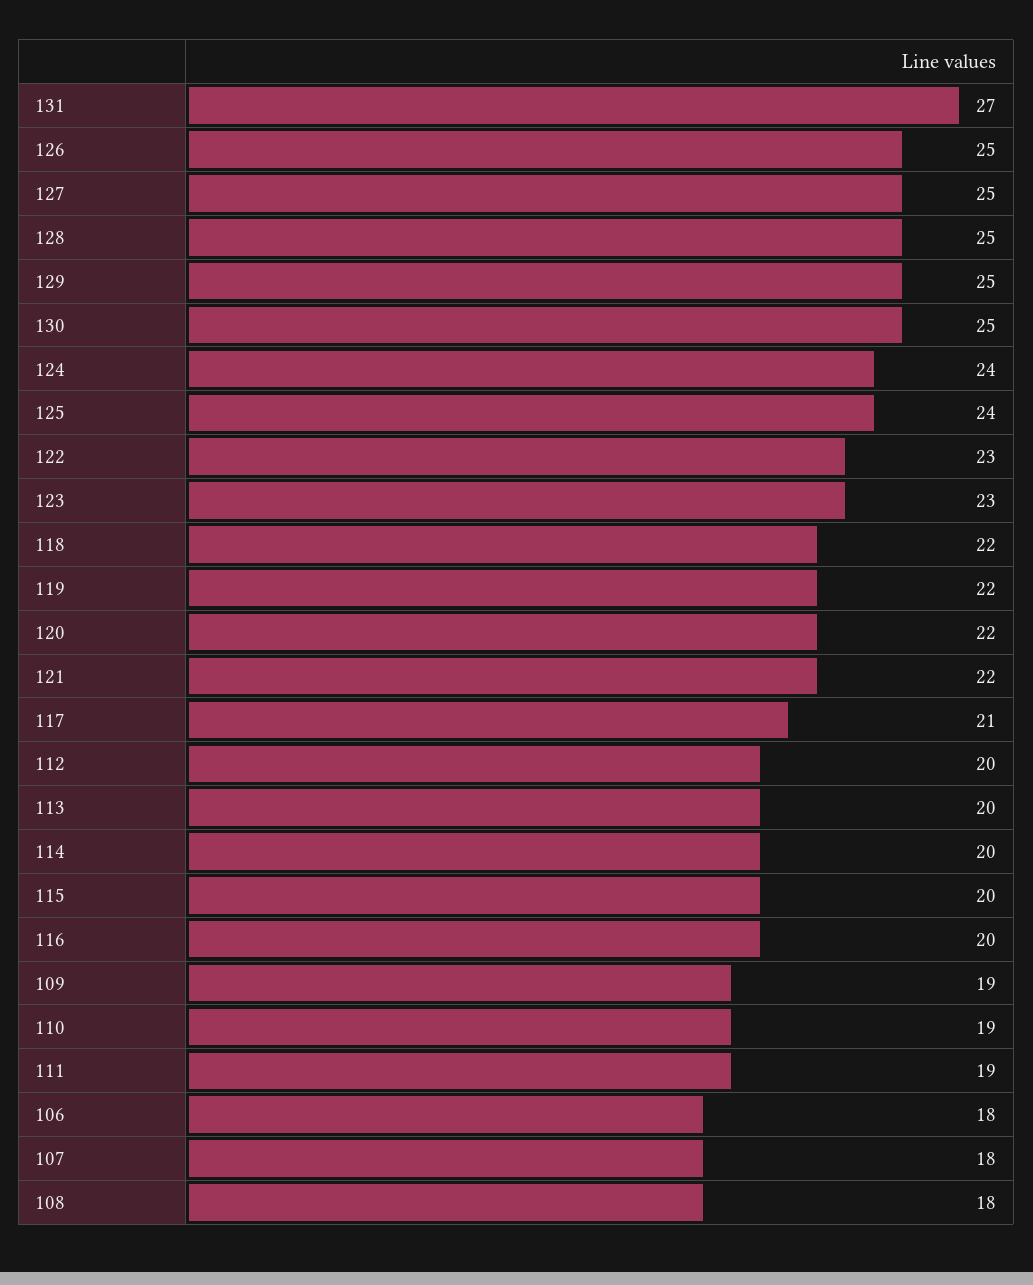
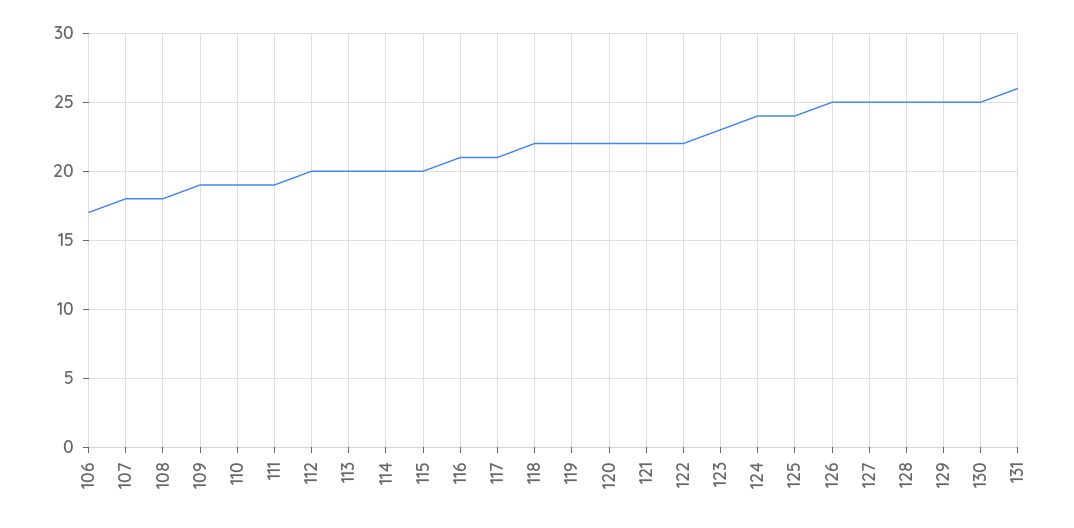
131: 27 -> 26
122: 23 -> 22
116: 20 -> 21
106: 18 -> 17

